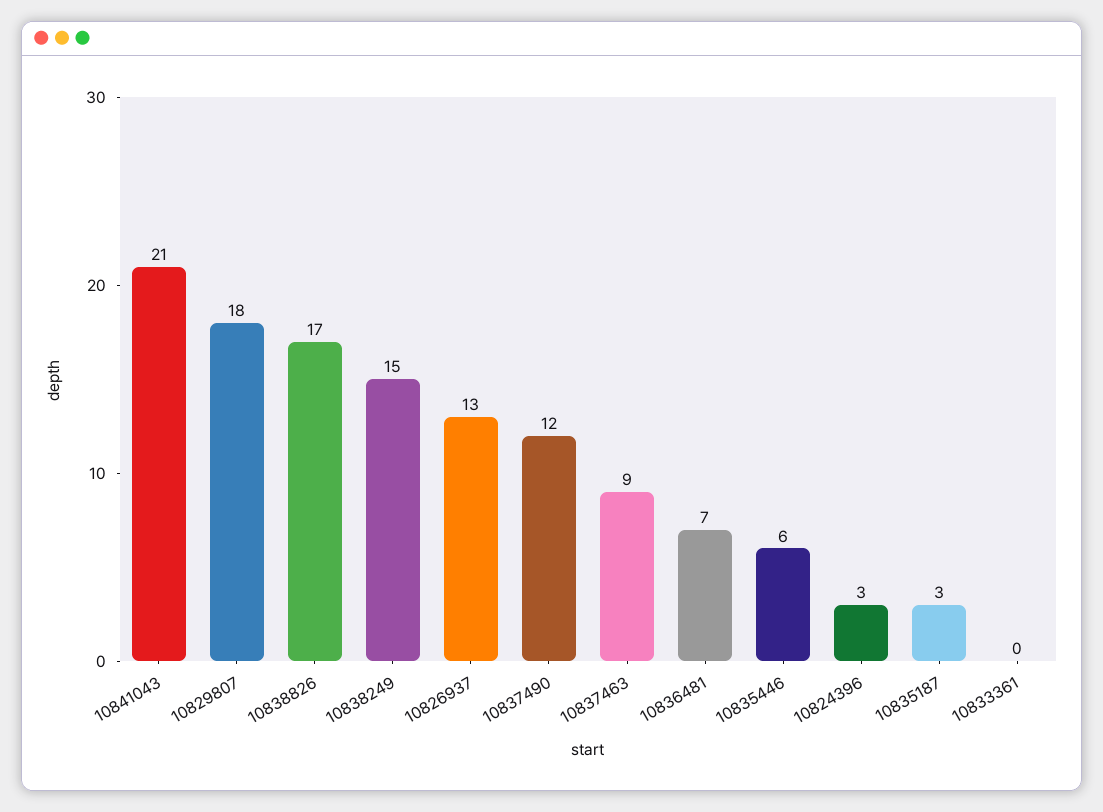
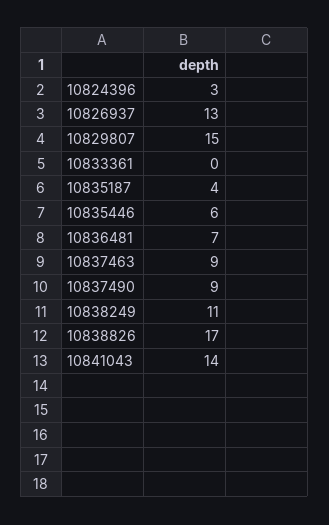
10841043: 21 -> 14
10829807: 18 -> 15
10838249: 15 -> 11
10837490: 12 -> 9
10835187: 3 -> 4

